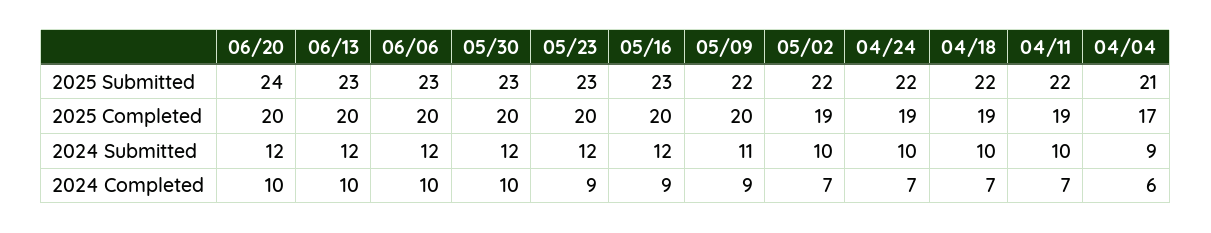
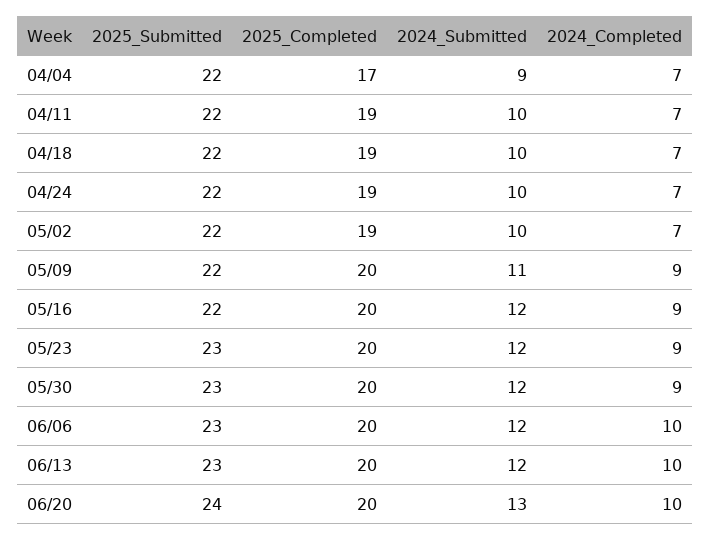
05/16, 2025 Submitted: 23 -> 22
04/04, 2025 Submitted: 21 -> 22
06/20, 2024 Submitted: 12 -> 13
05/30, 2024 Completed: 10 -> 9
04/04, 2024 Completed: 6 -> 7

